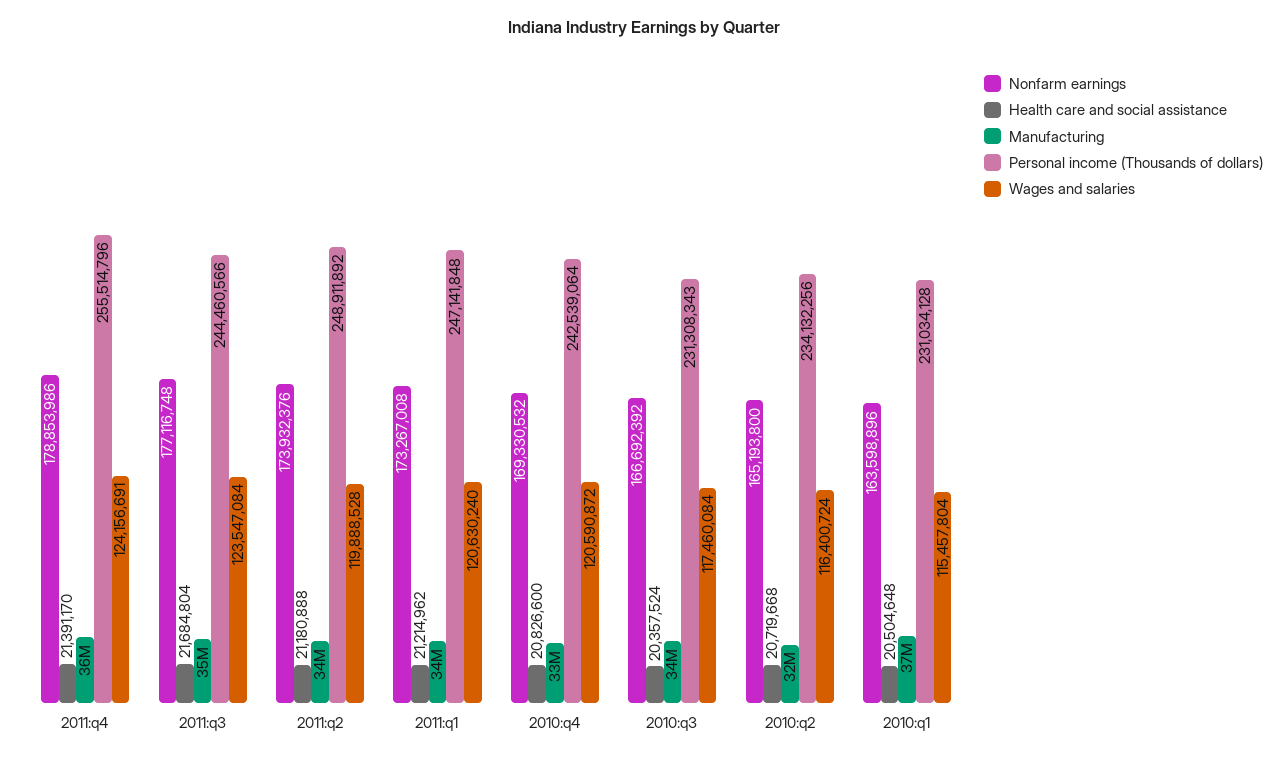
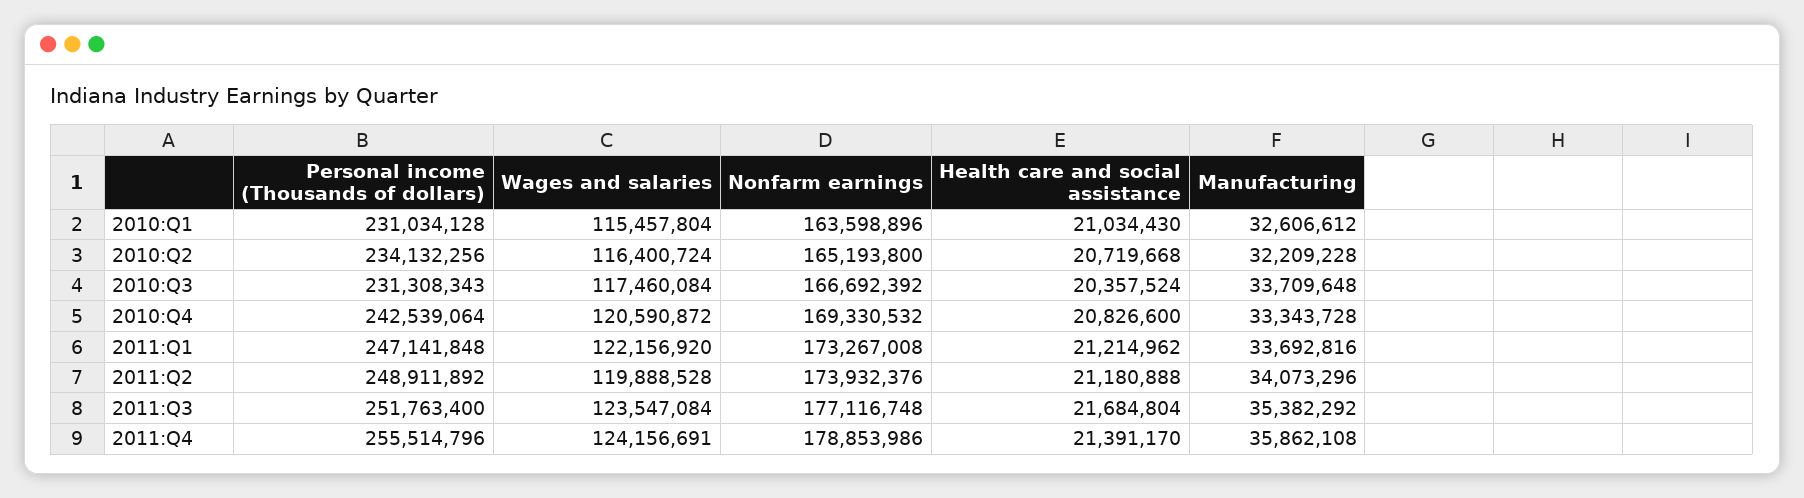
Personal income (Thousands of dollars), 2011:q3: 244460566 -> 251763400
Wages and salaries, 2011:q1: 120630240 -> 122156920
Health care and social assistance, 2010:q1: 20504648 -> 21034430
Manufacturing, 2010:q1: 37000000 -> 32606612

